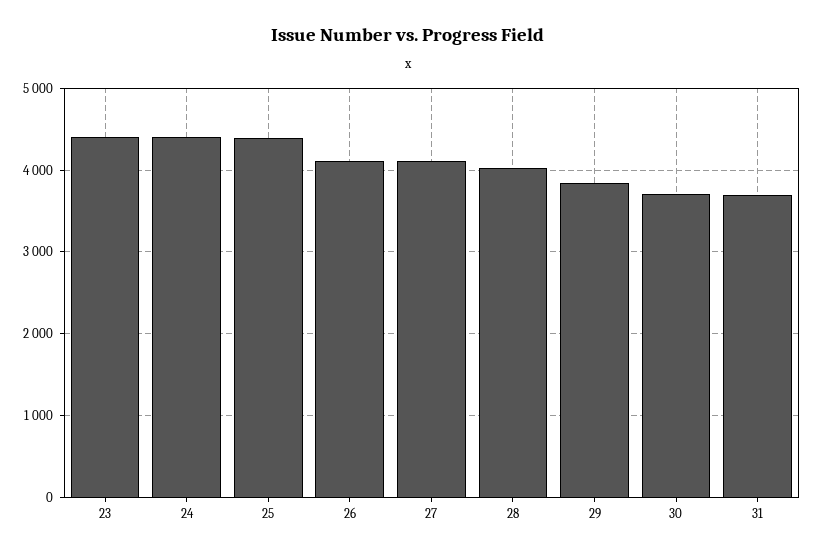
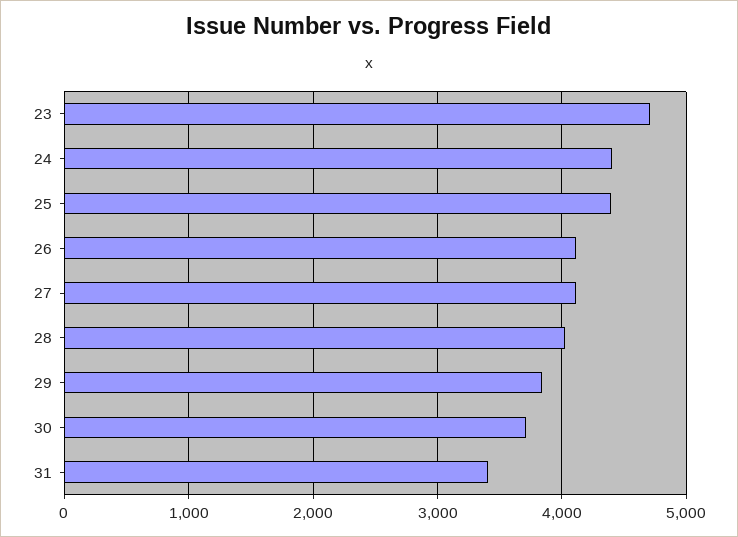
23: 4400 -> 4700
31: 3700 -> 3400

